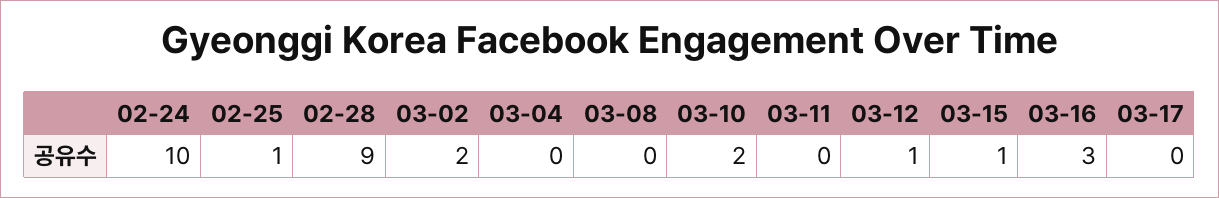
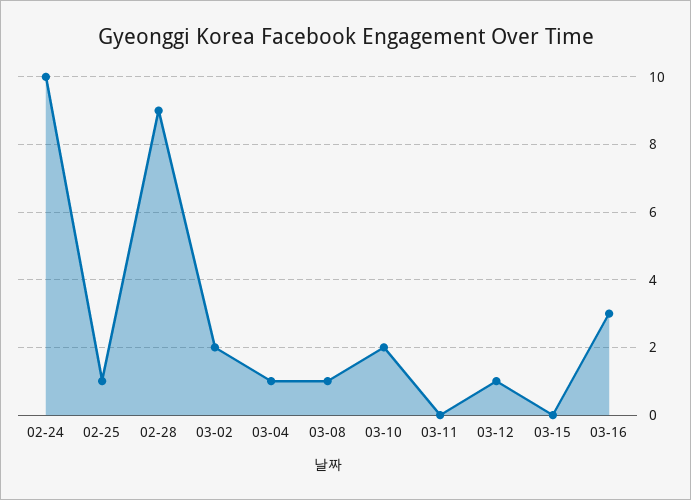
03-04: 0 -> 1
03-08: 0 -> 1
03-15: 1 -> 0
03-17: 0 -> none

